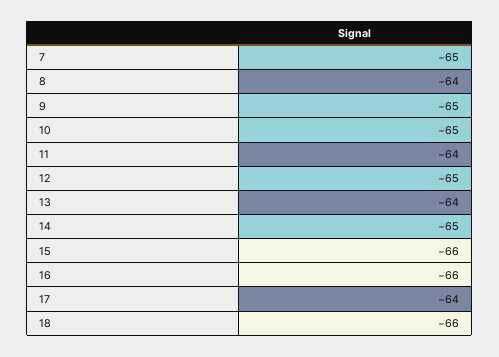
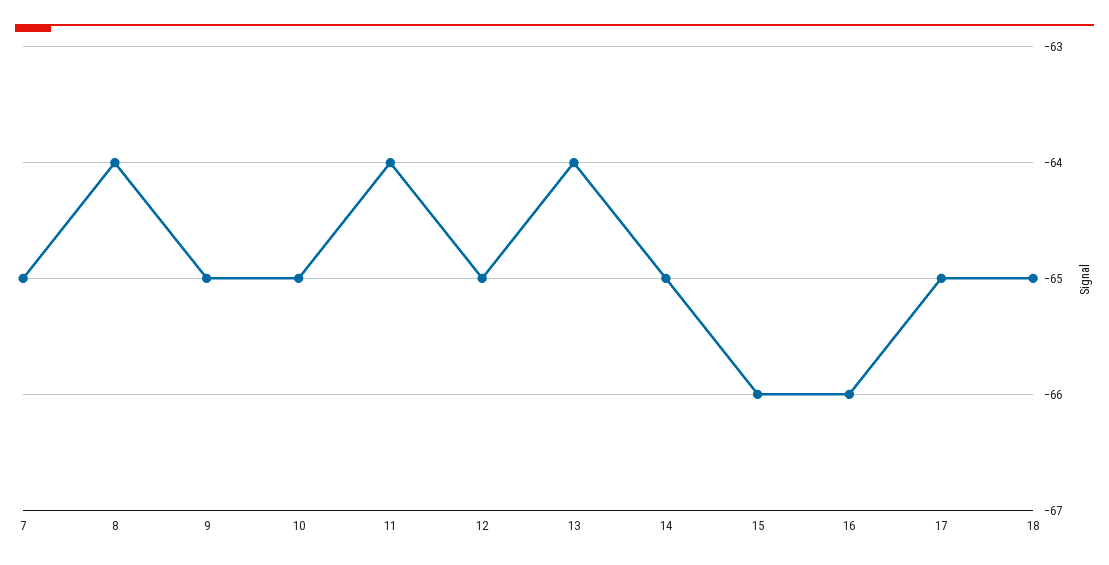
17: -64 -> -65
18: -66 -> -65

